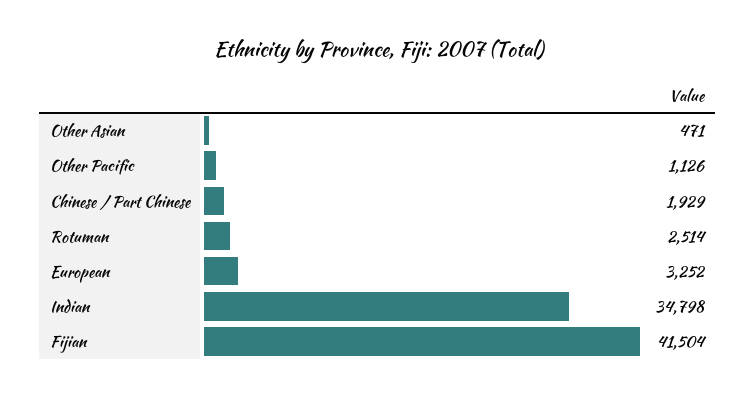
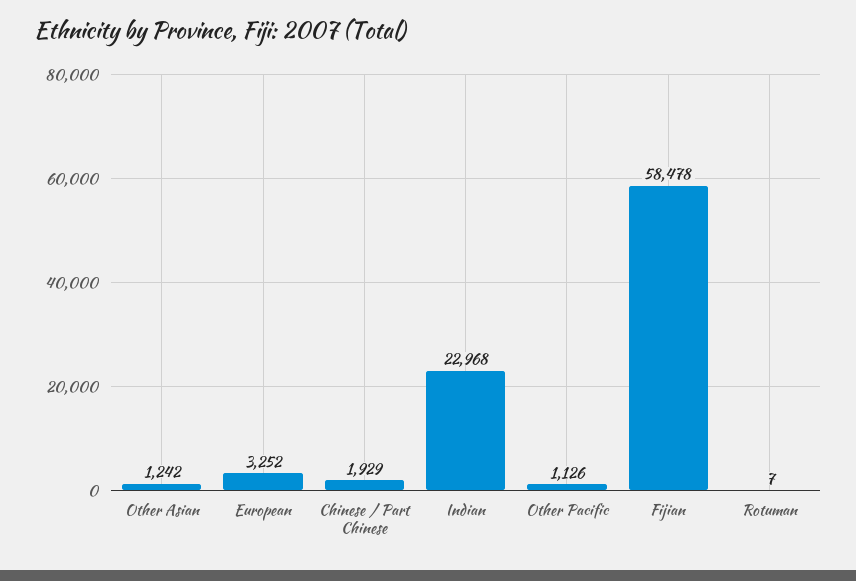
Other Asian: 471 -> 1242
Rotuman: 2514 -> 7
Indian: 34798 -> 22968
Fijian: 41504 -> 58478

